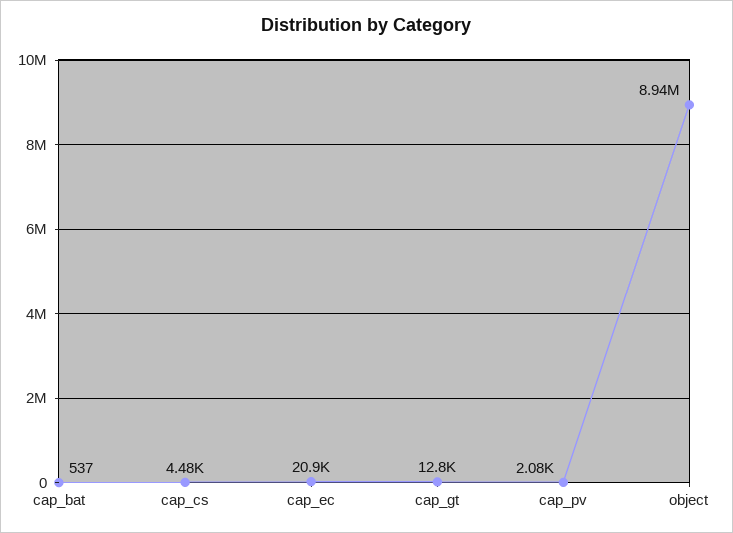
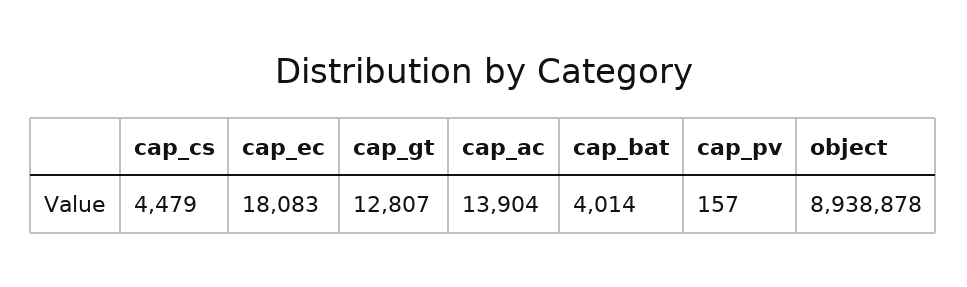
cap_bat: 537 -> 4014
cap_ec: 20900 -> 18083
cap_pv: 2080 -> 157
cap_ac: none -> 13904

